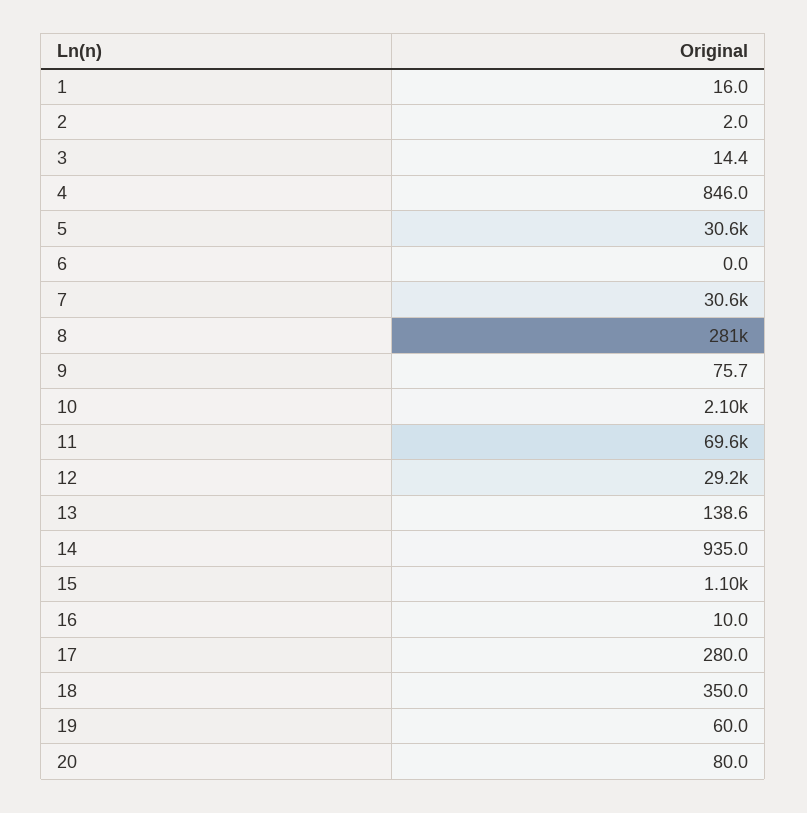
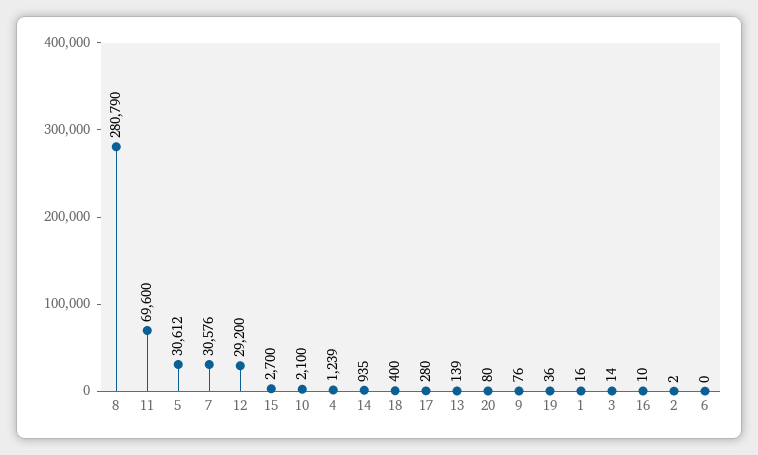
4: 846 -> 1239
15: 1100 -> 2700
18: 350 -> 400
19: 60 -> 36

